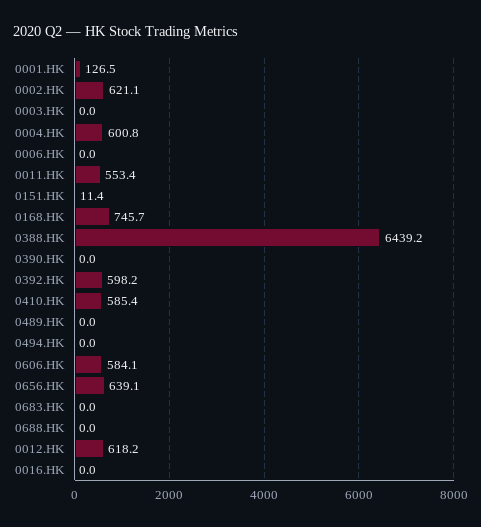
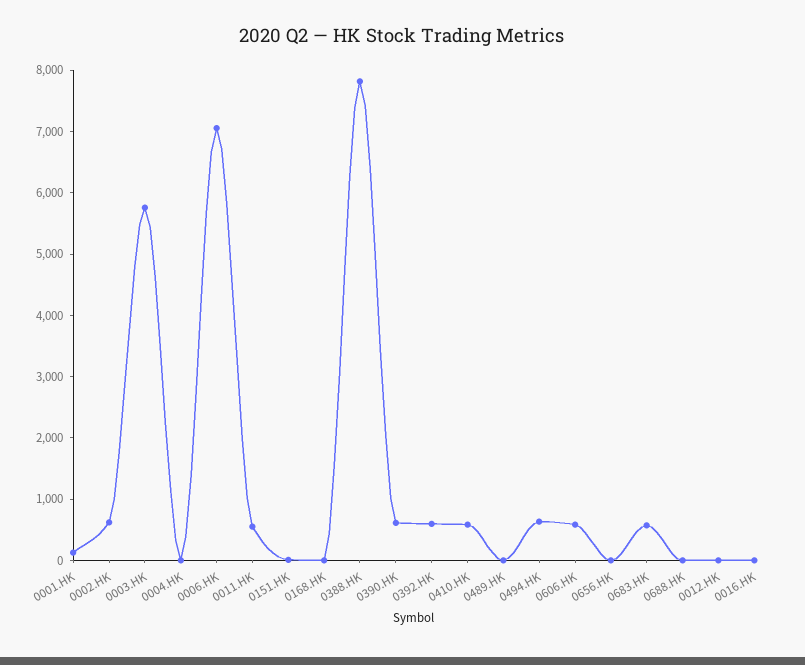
0003.HK: 0 -> 5800
0004.HK: 600.8 -> 0
0006.HK: 0 -> 7000
0168.HK: 745.7 -> 0
0388.HK: 6439.2 -> 7800
0390.HK: 0 -> 600
0494.HK: 0 -> 600
0656.HK: 639.1 -> 0
0683.HK: 0 -> 600
0012.HK: 618.2 -> 0

